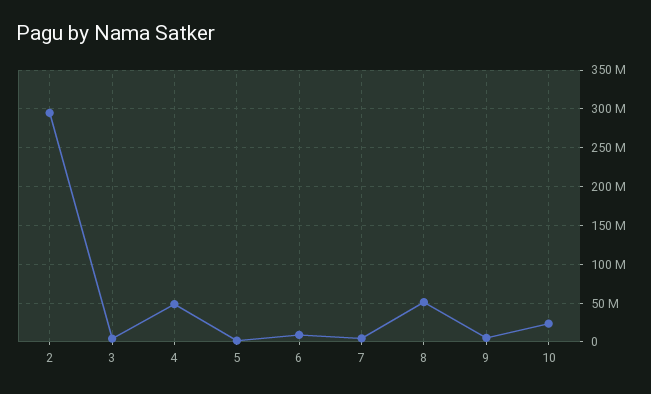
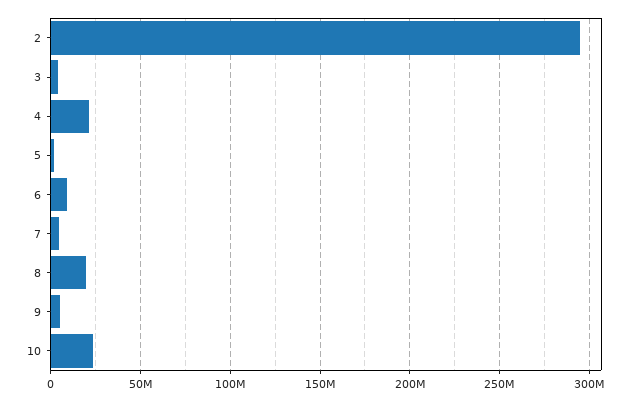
4: 50000000 -> 20000000
8: 50000000 -> 20000000

